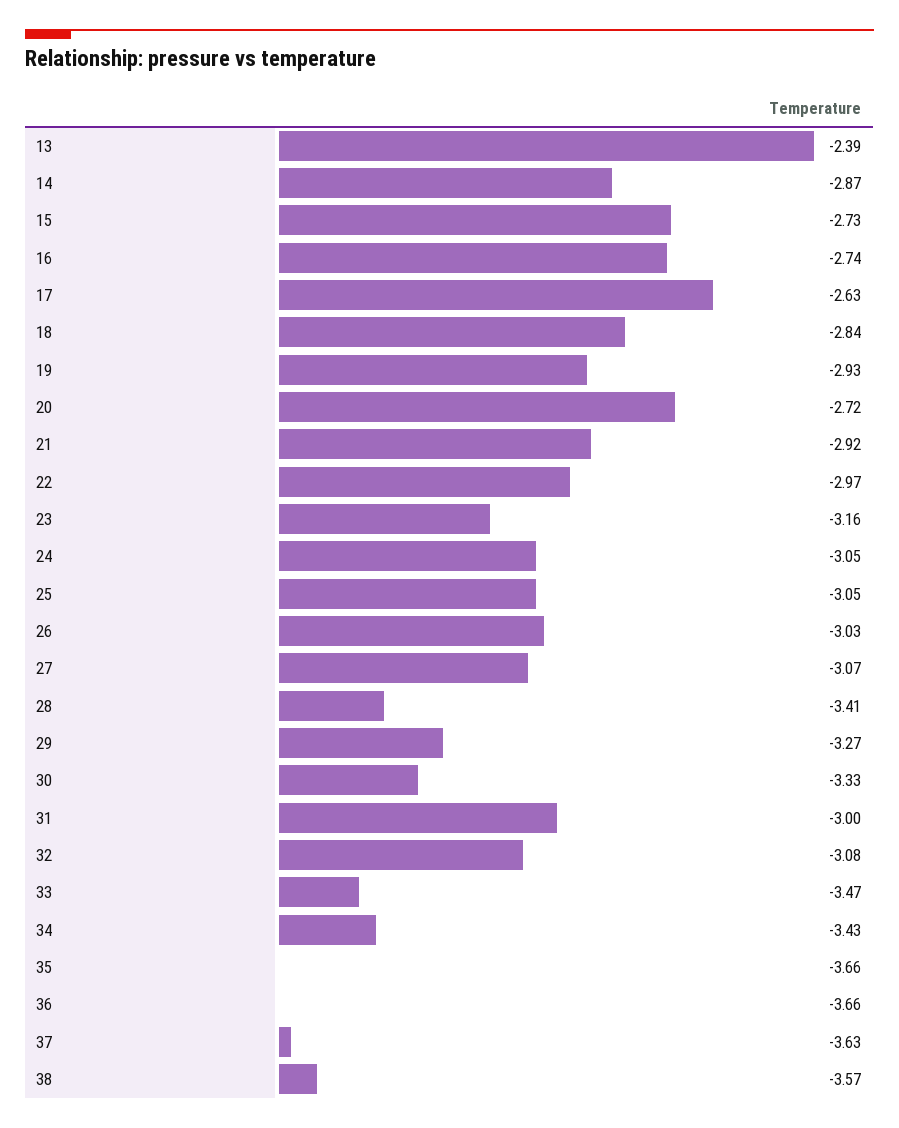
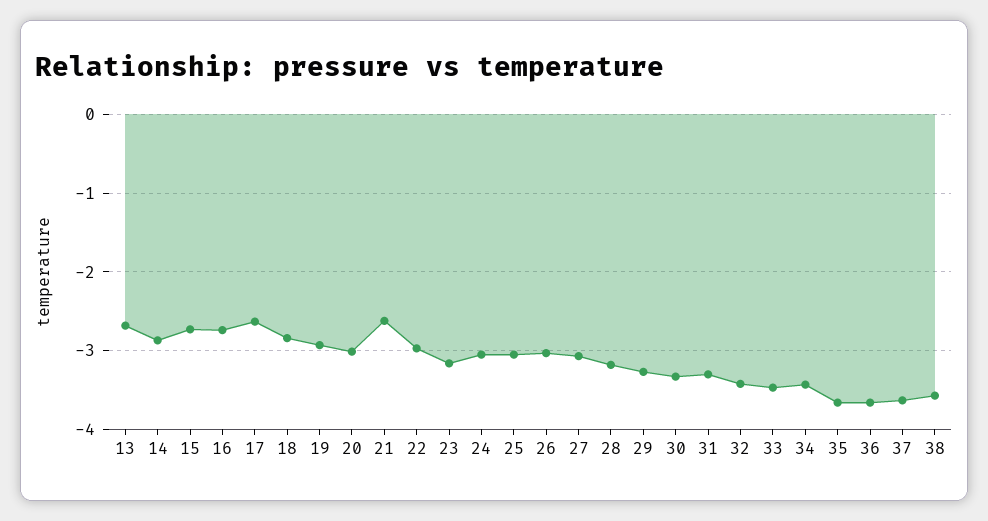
13: -2.39 -> -2.7
20: -2.72 -> -3
21: -2.92 -> -2.6
28: -3.41 -> -3.2
31: -3 -> -3.3
32: -3.08 -> -3.4

